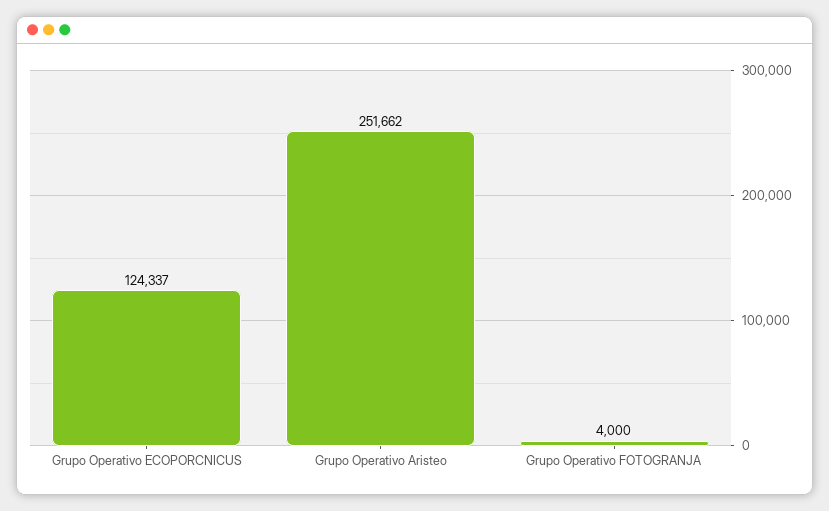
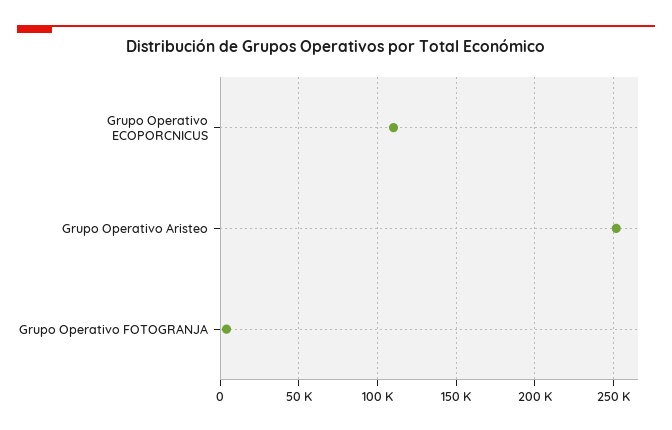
Grupo Operativo ECOPORCNICUS: 124337 -> 110000

